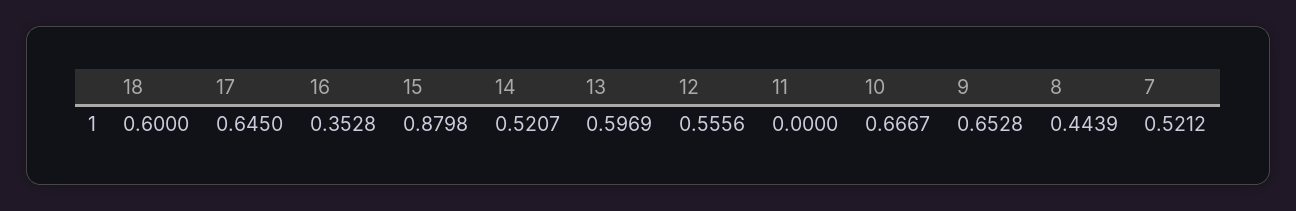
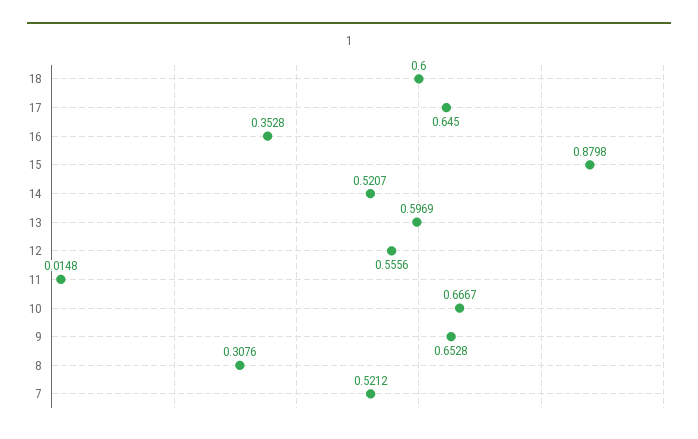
11: 0 -> 0.0148
8: 0.4439 -> 0.3076

